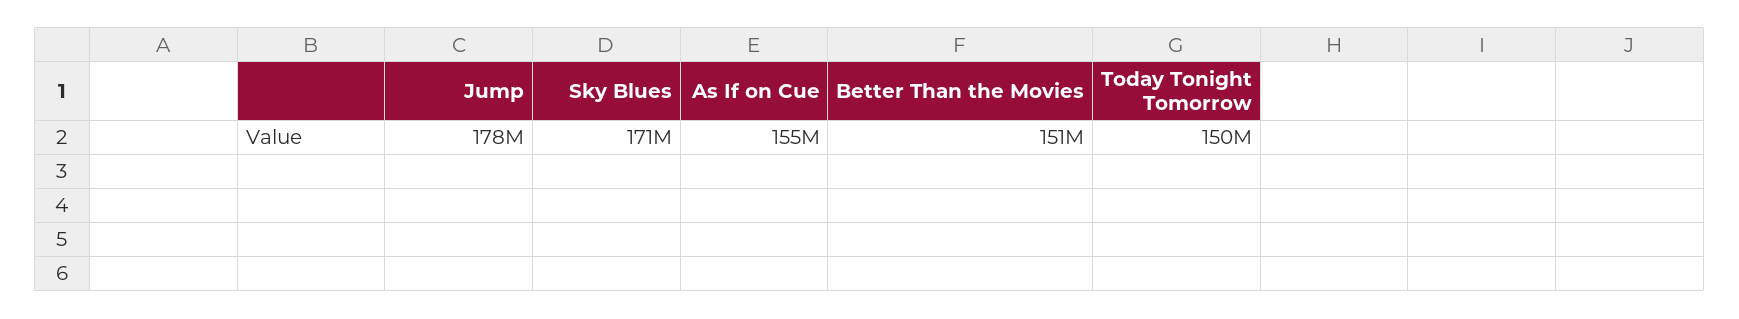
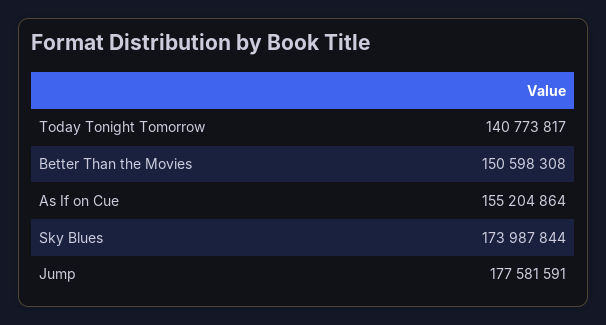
Sky Blues: 171000000 -> 173987844
Today Tonight Tomorrow: 150000000 -> 140773817

